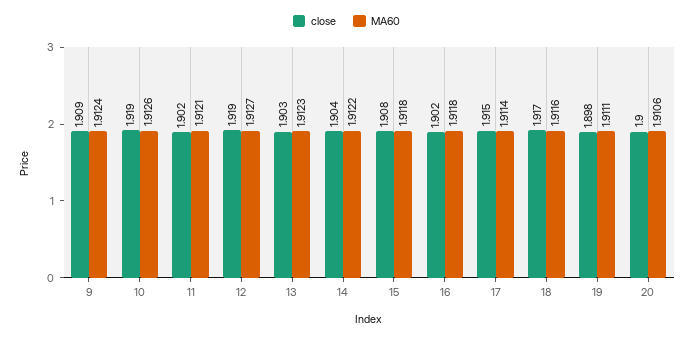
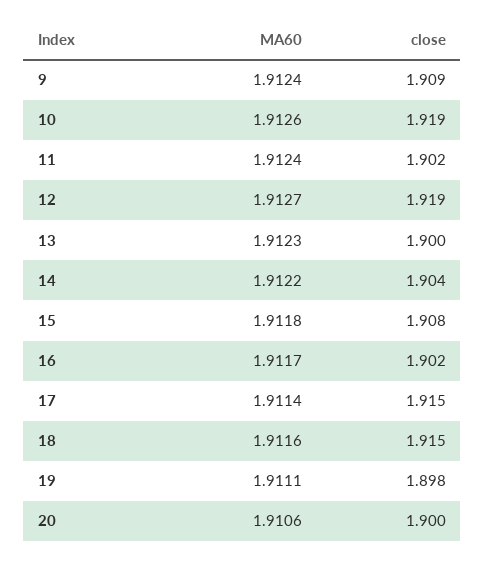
MA60, 11: 1.9121 -> 1.9124
close, 13: 1.903 -> 1.9
MA60, 16: 1.9118 -> 1.9117
close, 18: 1.917 -> 1.915

